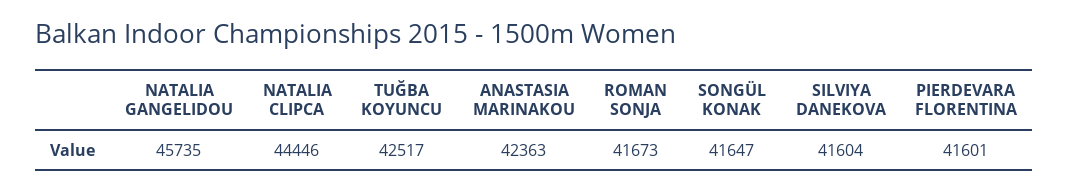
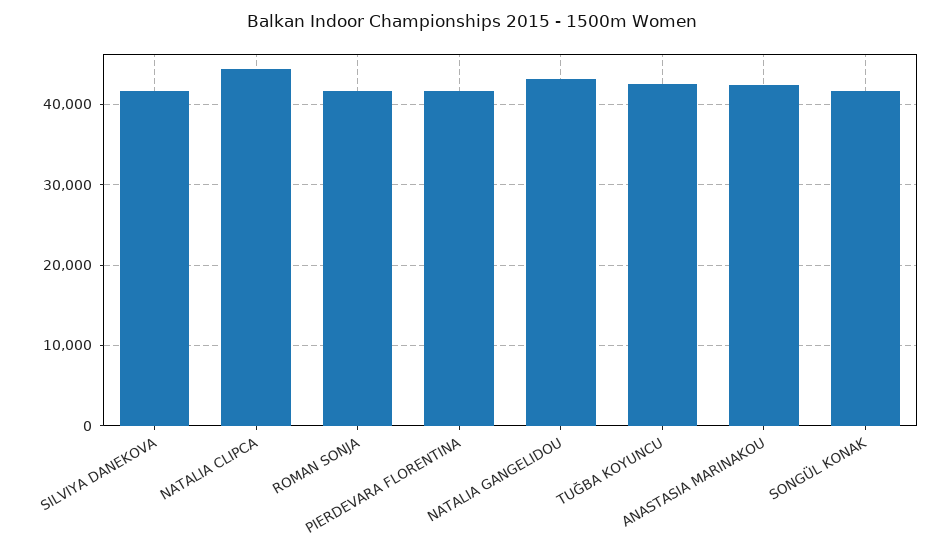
NATALIA GANGELIDOU: 45735 -> 43000

